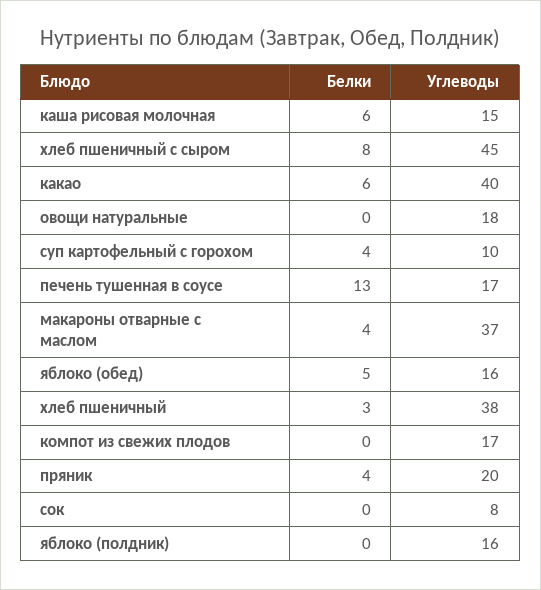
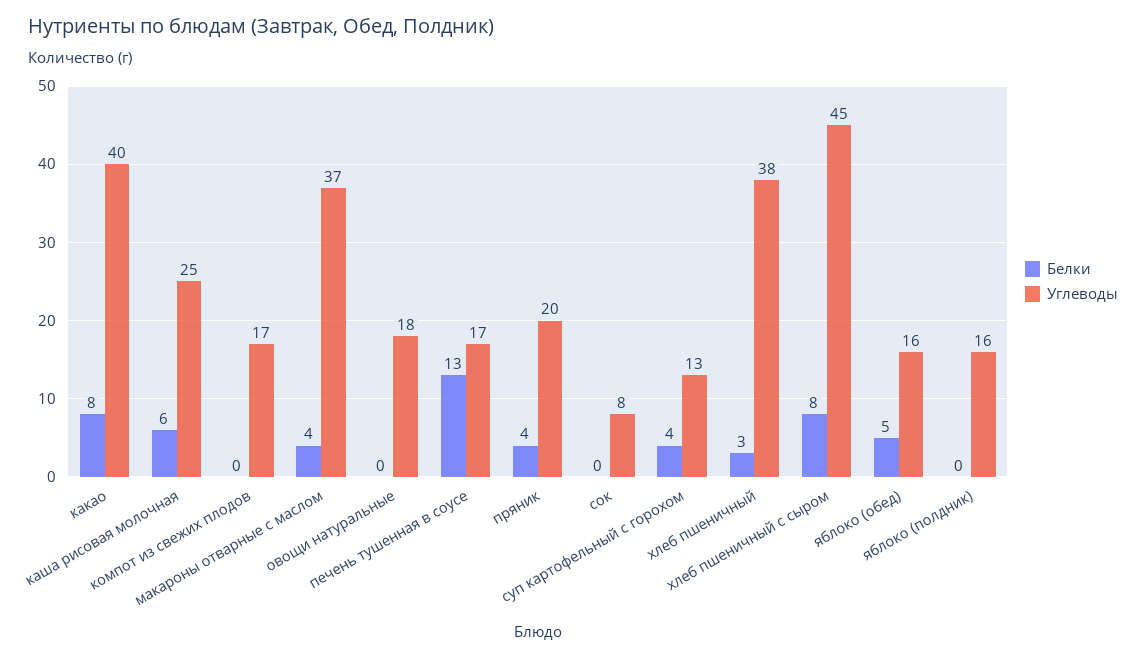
Углеводы, каша рисовая молочная: 15 -> 25
Белки, какао: 6 -> 8
Углеводы, суп картофельный с горохом: 10 -> 13

